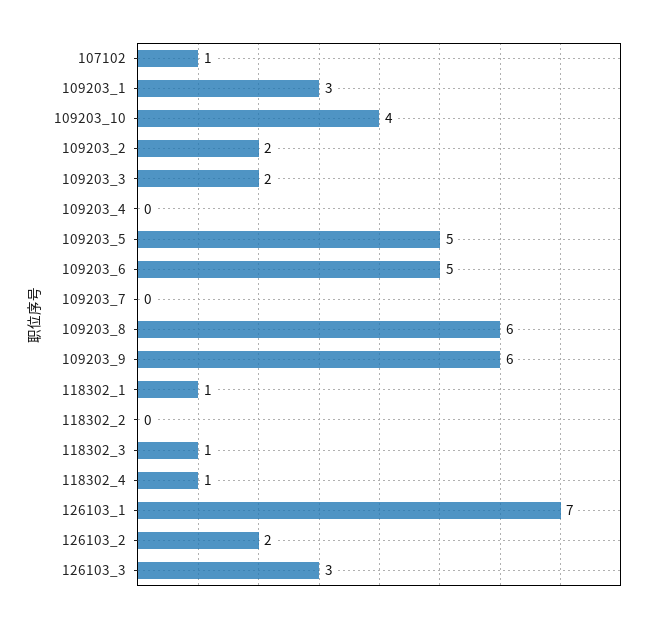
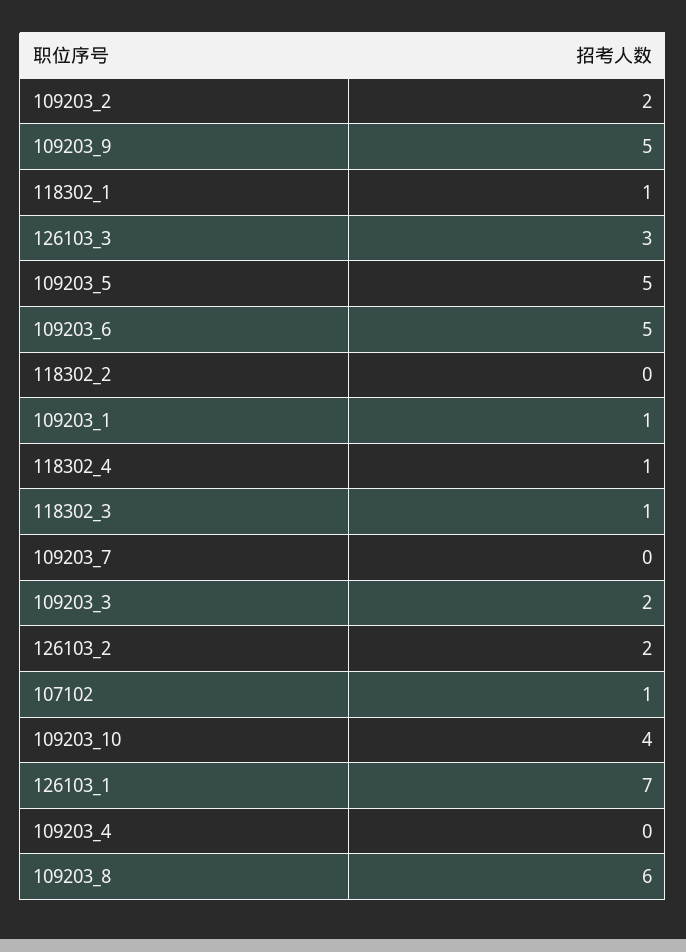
109203_1: 3 -> 1
109203_9: 6 -> 5

